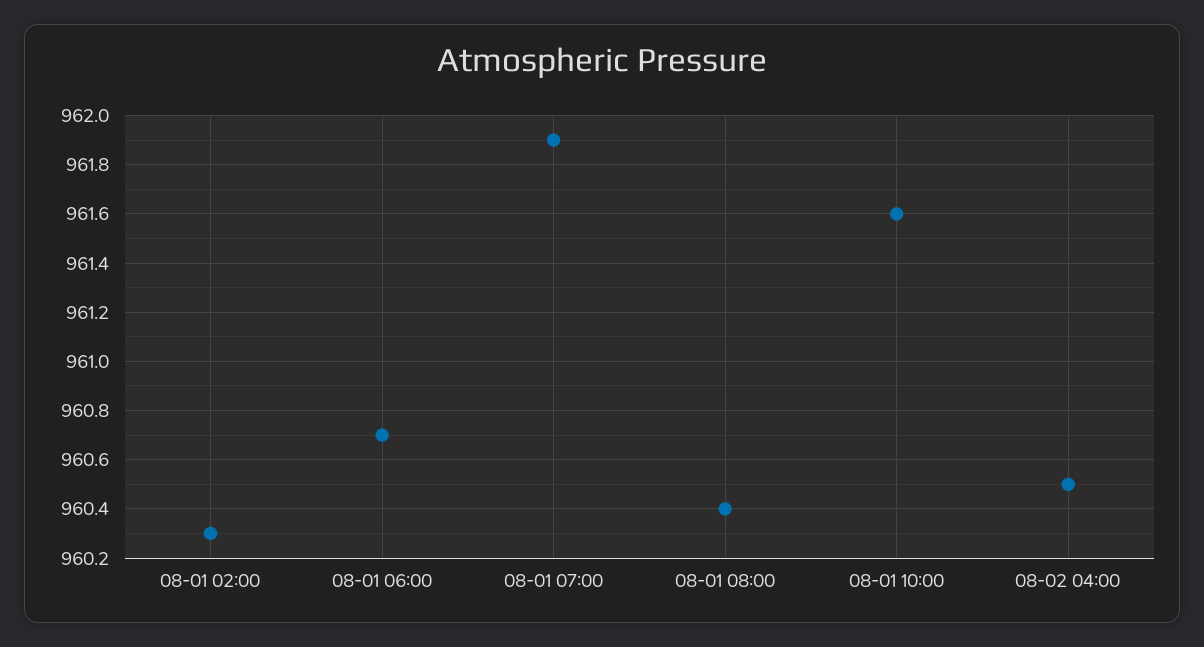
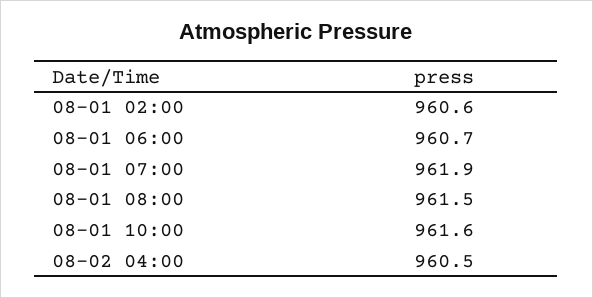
08-01 02:00: 960.3 -> 960.6
08-01 08:00: 960.4 -> 961.5

